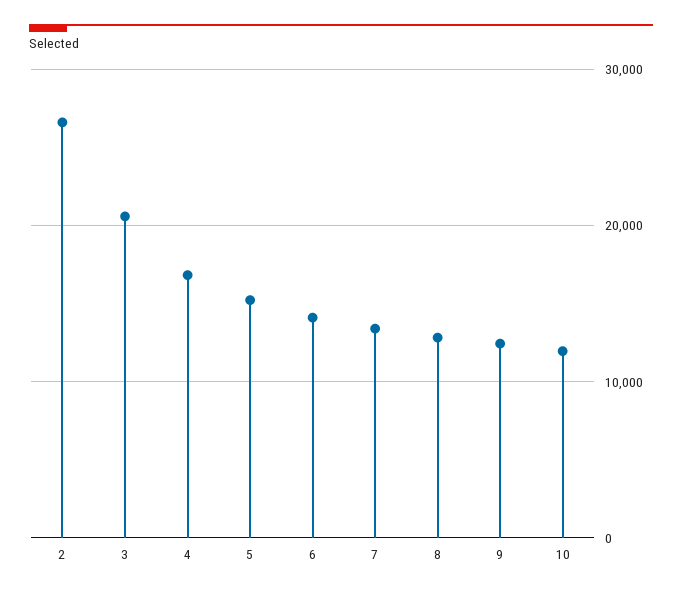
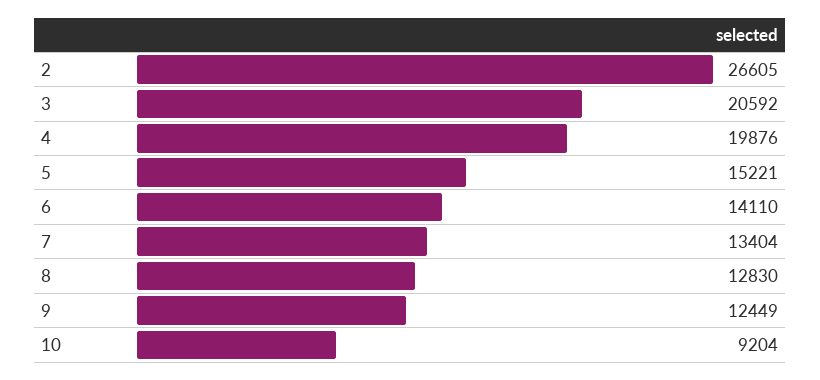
4: 17000 -> 19876
10: 12000 -> 9204

